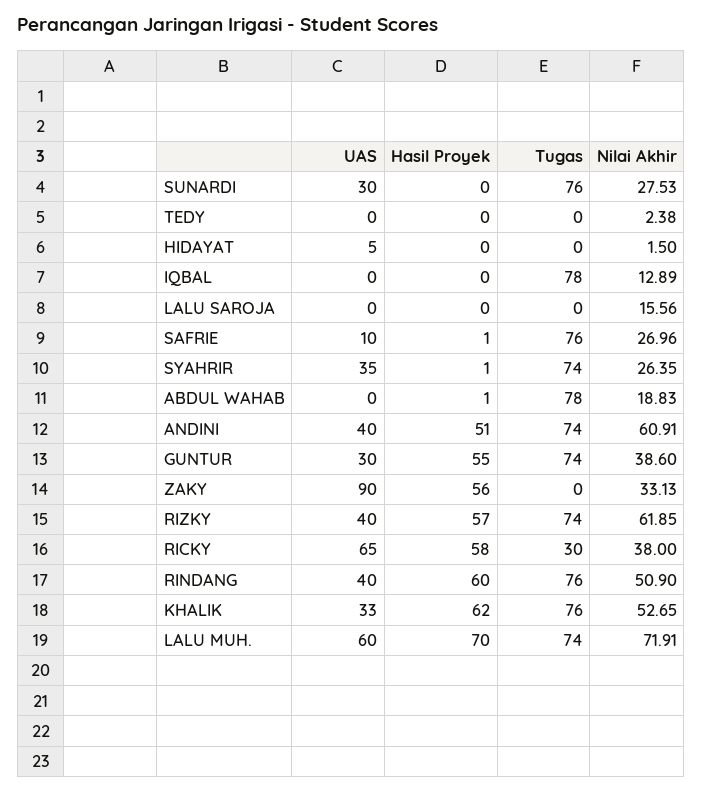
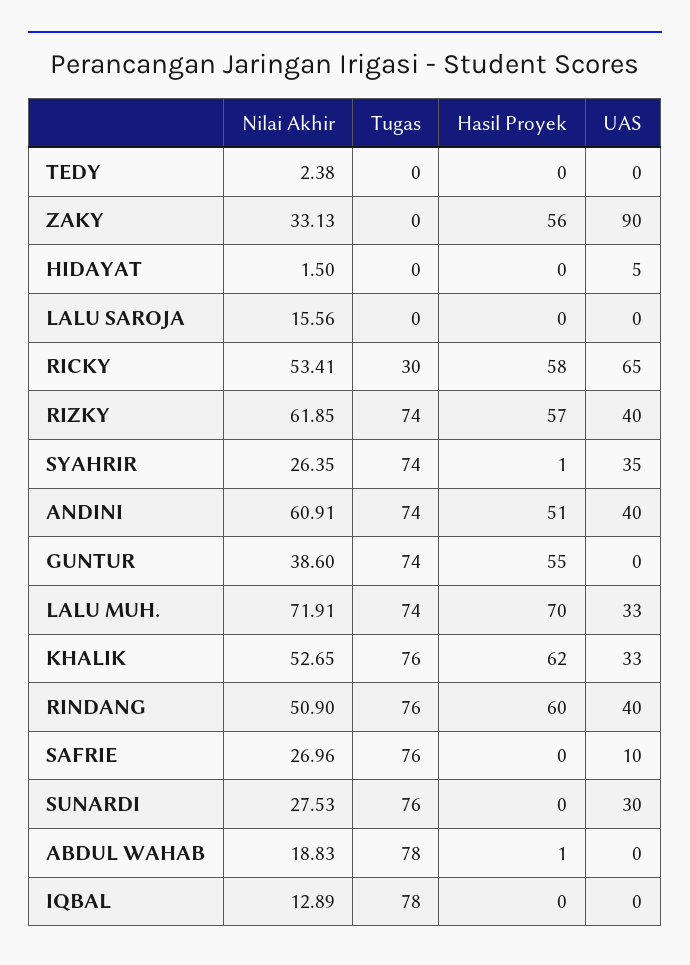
Hasil Proyek, SAFRIE: 1 -> 0
UAS, GUNTUR: 30 -> 0
Nilai Akhir, RICKY: 38 -> 53.41
UAS, LALU MUH.: 60 -> 33

